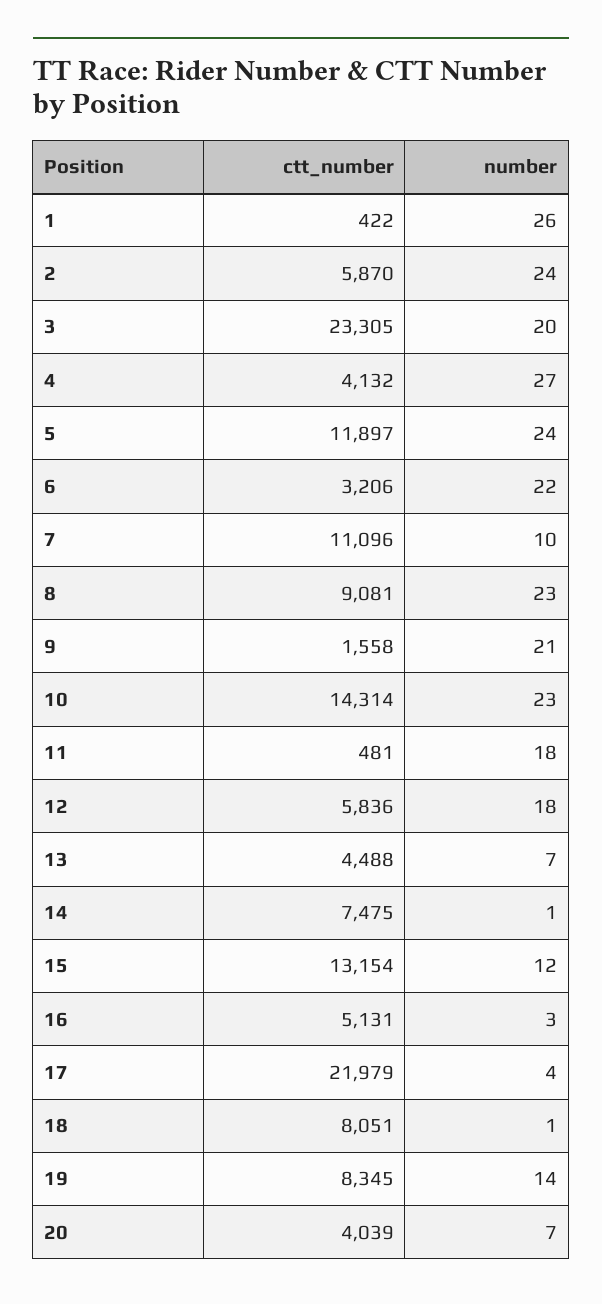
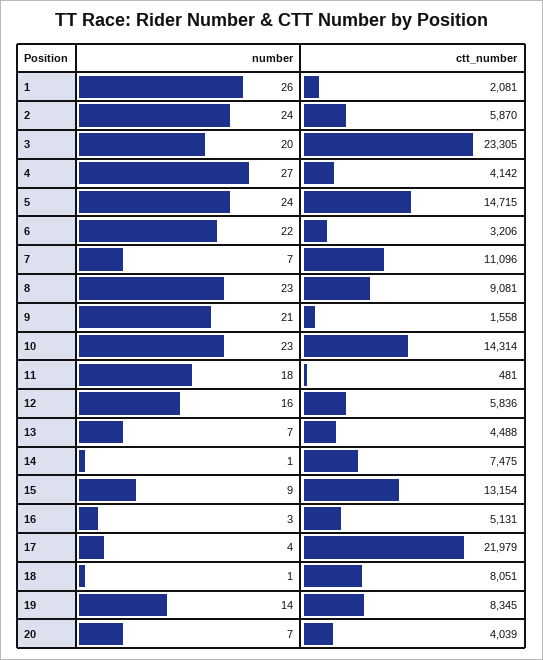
ctt_number, 1: 422 -> 2081
ctt_number, 4: 4132 -> 4142
ctt_number, 5: 11897 -> 14715
number, 7: 10 -> 7
number, 12: 18 -> 16
number, 15: 12 -> 9

